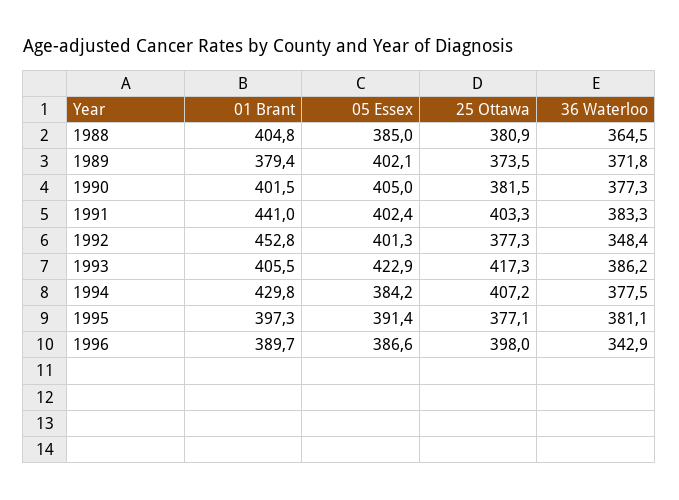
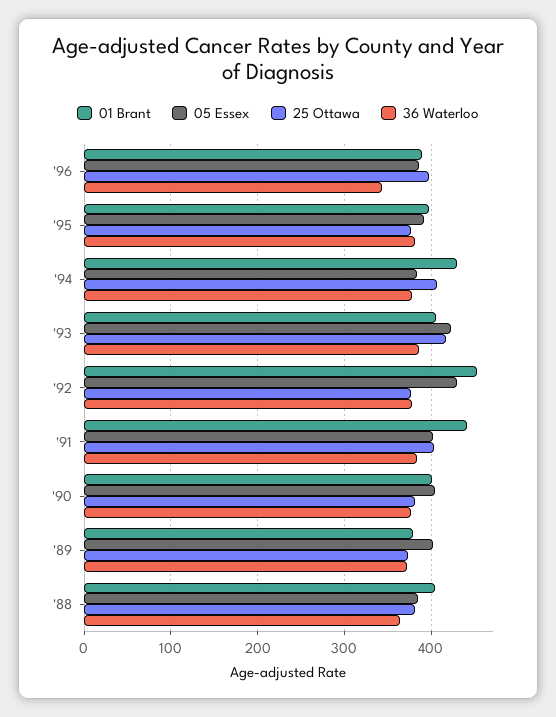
05 Essex, 1992: 401.3 -> 430
36 Waterloo, 1992: 348.4 -> 380

